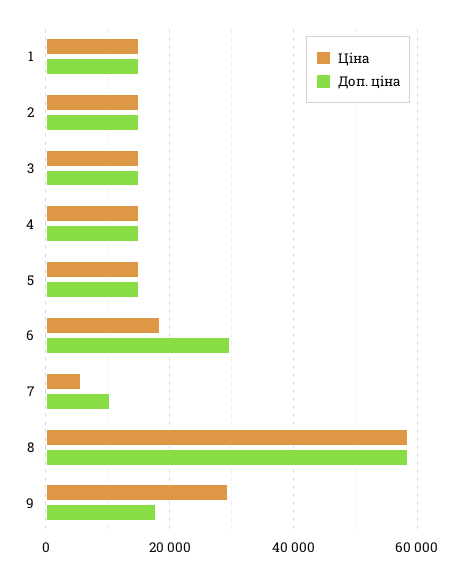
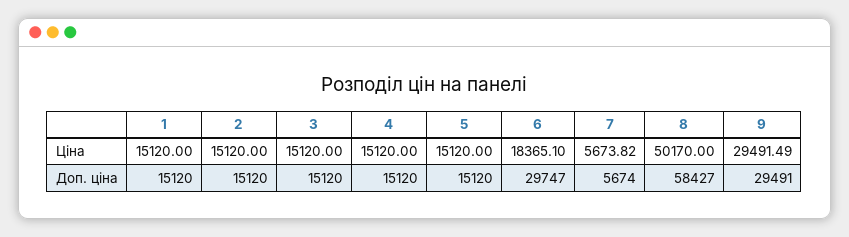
Доп. ціна, 7: 10000 -> 5674
Ціна, 8: 58000 -> 50170
Доп. ціна, 9: 18000 -> 29491

